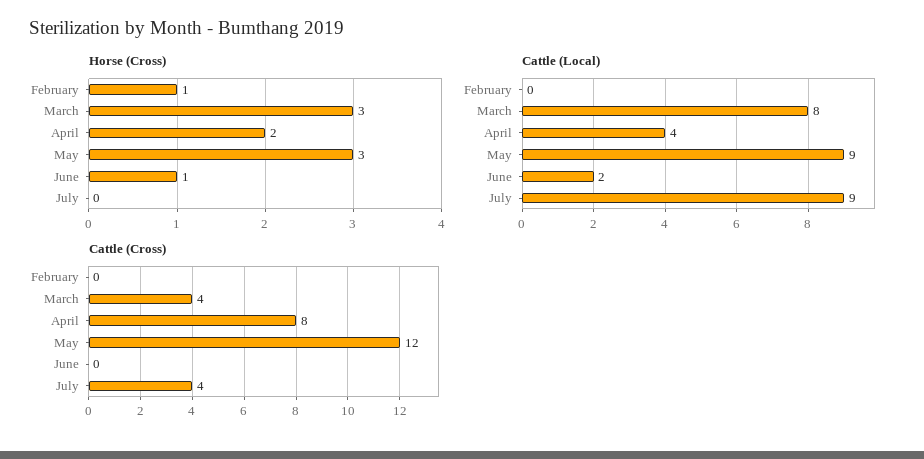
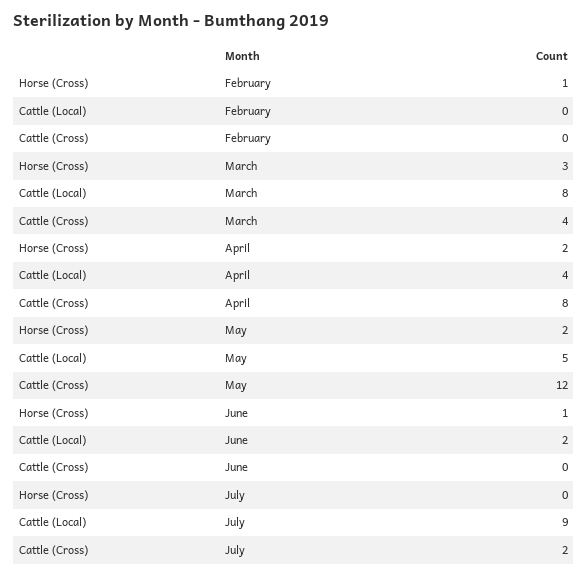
Horse (Cross), May: 3 -> 2
Cattle (Local), May: 9 -> 5
Cattle (Cross), July: 4 -> 2

